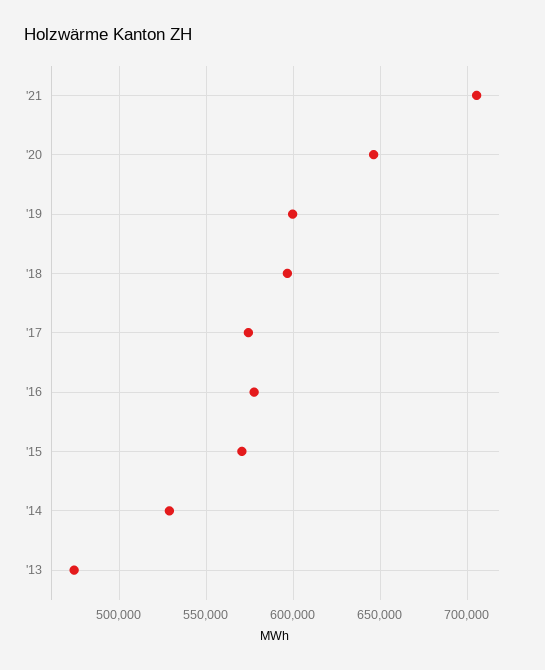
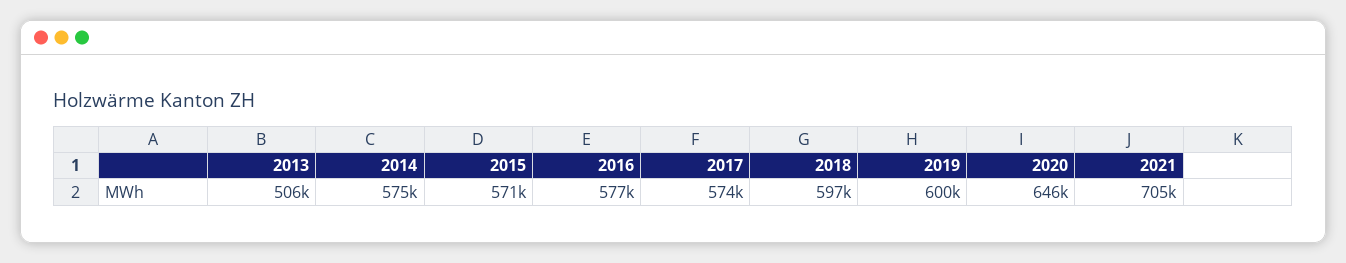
'14: 530000 -> 575000
'13: 475000 -> 506000

